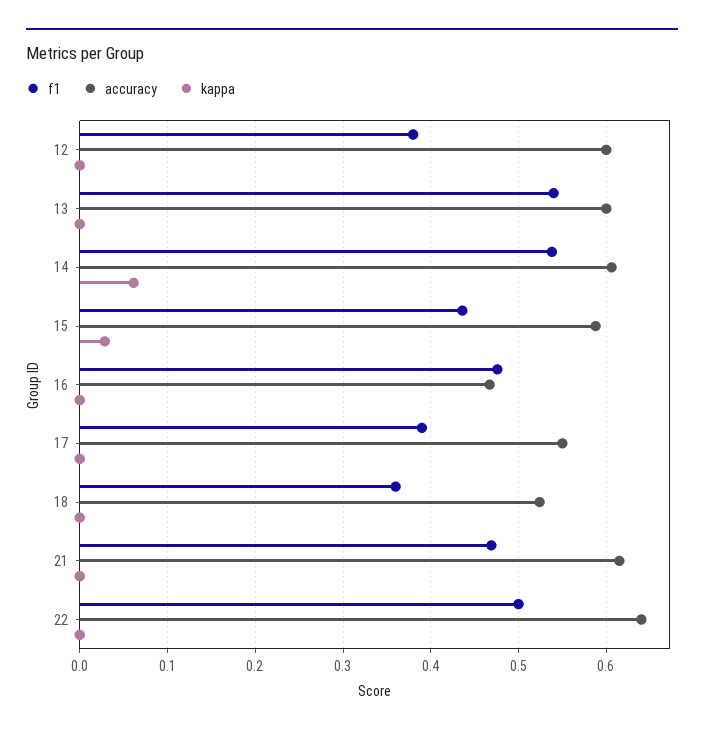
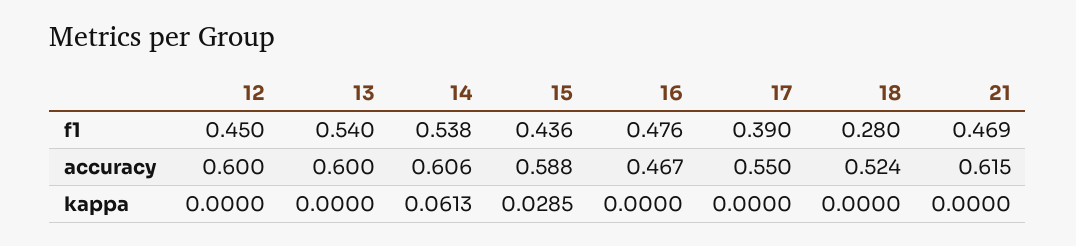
f1, 12: 0.38 -> 0.45
f1, 18: 0.36 -> 0.28
f1, 22: 0.5 -> none
accuracy, 22: 0.64 -> none
kappa, 22: 0 -> none

